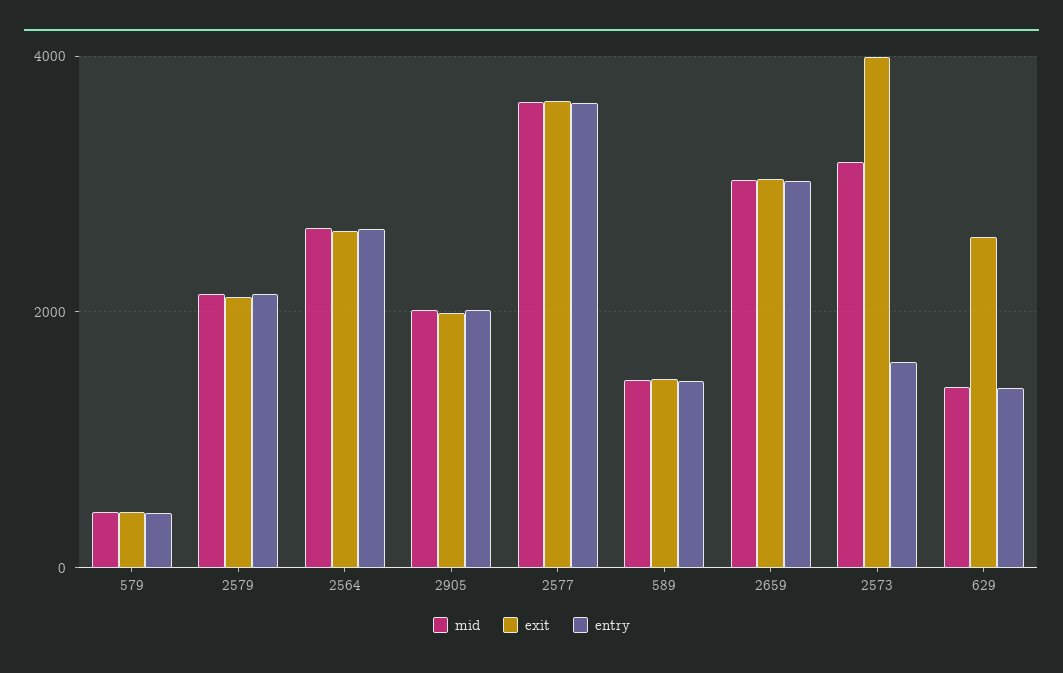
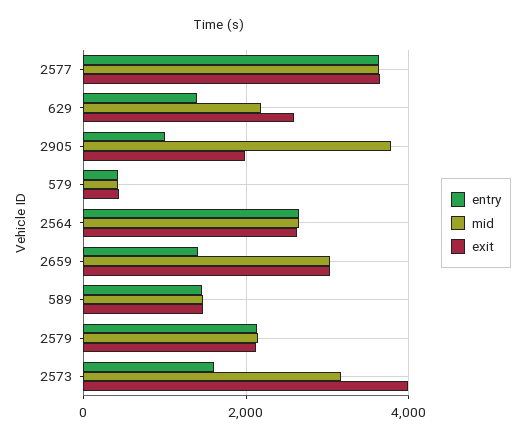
mid, 2905: 2000 -> 3800
entry, 2905: 2000 -> 1000
entry, 2659: 3000 -> 1400
mid, 629: 1400 -> 2200

